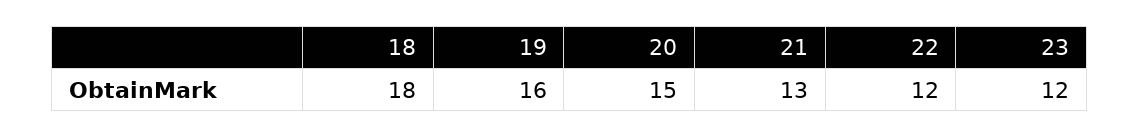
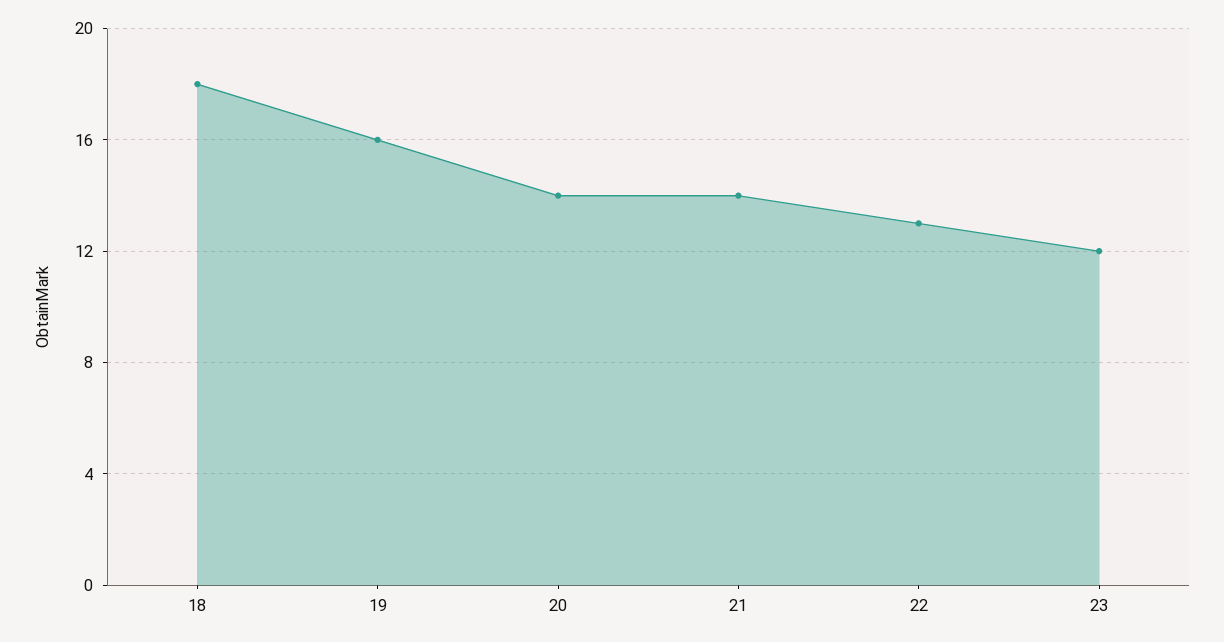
20: 15 -> 14
21: 13 -> 14
22: 12 -> 13

